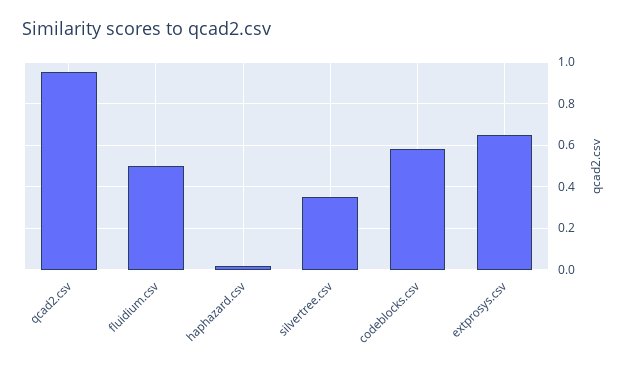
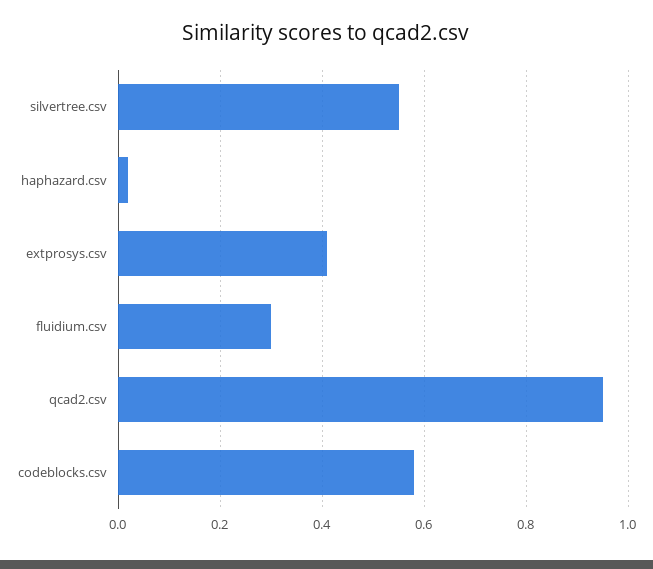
fluidium.csv: 0.5 -> 0.3
silvertree.csv: 0.35 -> 0.55
extprosys.csv: 0.65 -> 0.4

